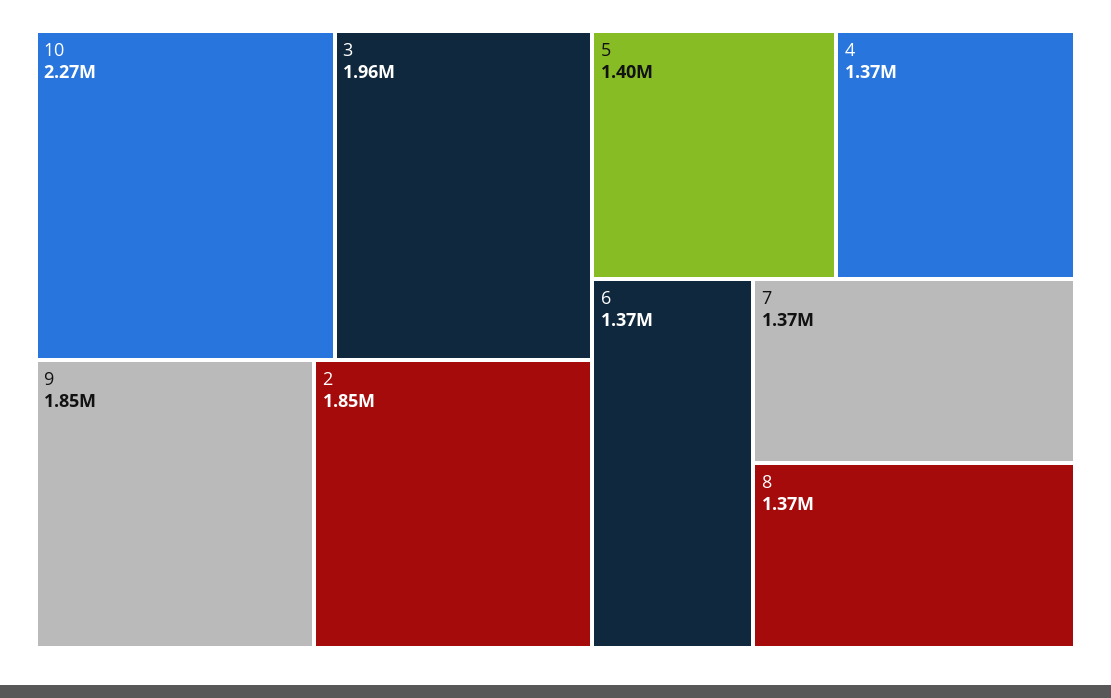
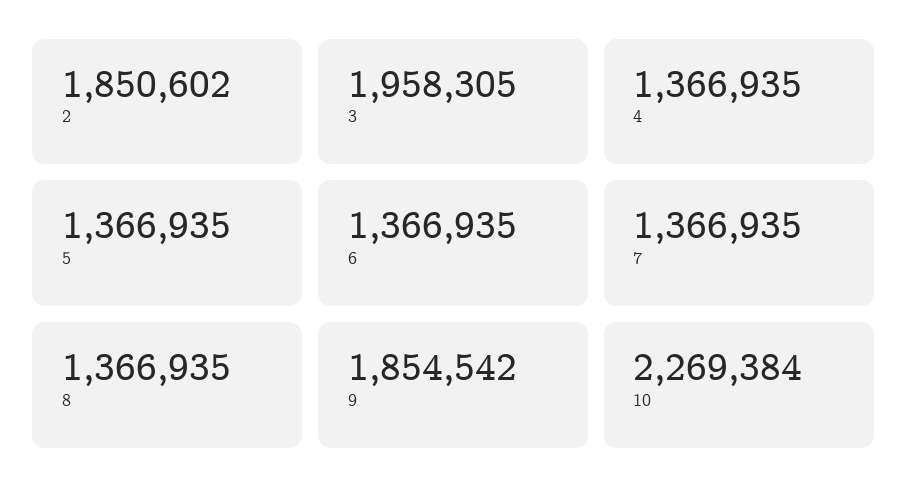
5: 1400000 -> 1366935

